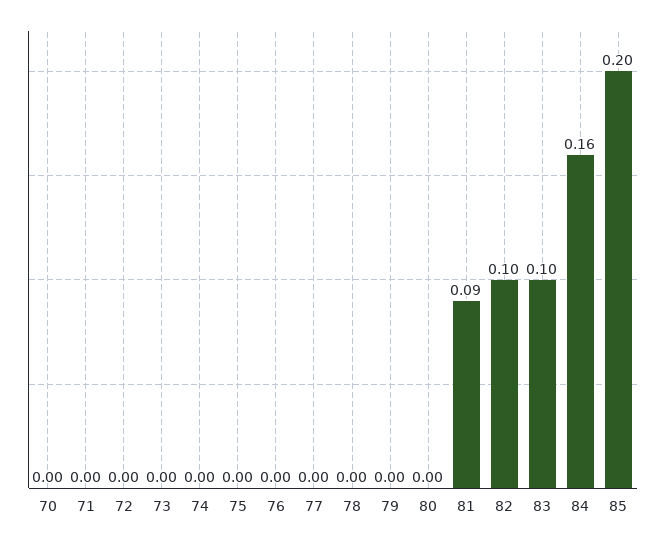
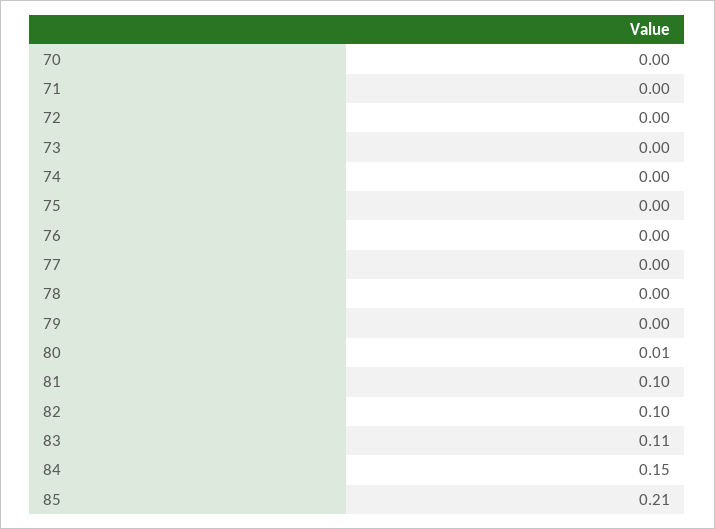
80: 0 -> 0.01
81: 0.09 -> 0.1
83: 0.1 -> 0.11
84: 0.16 -> 0.15
85: 0.2 -> 0.21

